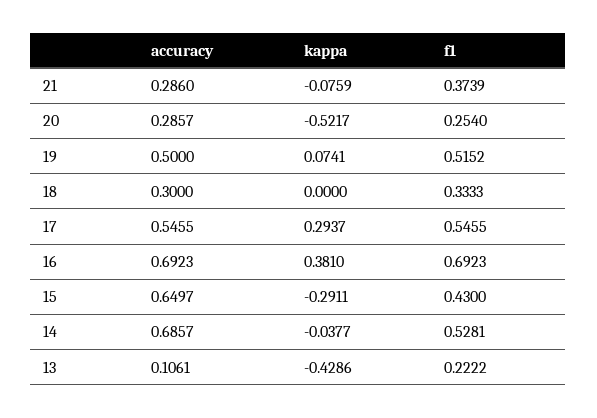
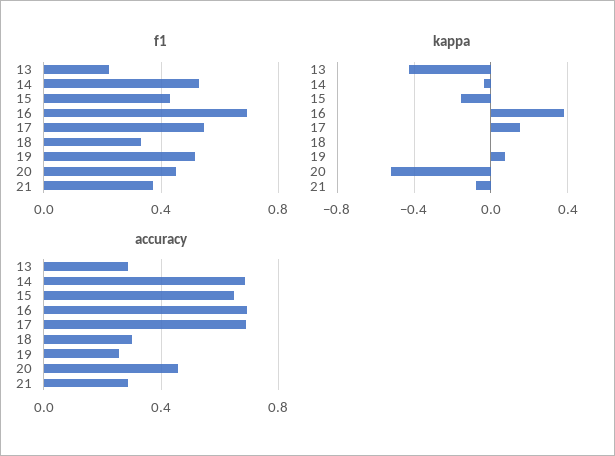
accuracy, 20: 0.2857 -> 0.45
f1, 20: 0.254 -> 0.45
accuracy, 19: 0.5 -> 0.25
accuracy, 17: 0.5455 -> 0.7
kappa, 17: 0.2937 -> 0.15
kappa, 15: -0.2911 -> -0.15
accuracy, 13: 0.1061 -> 0.3

